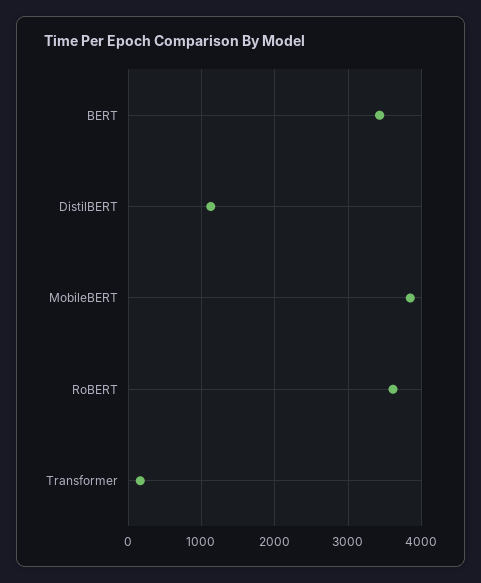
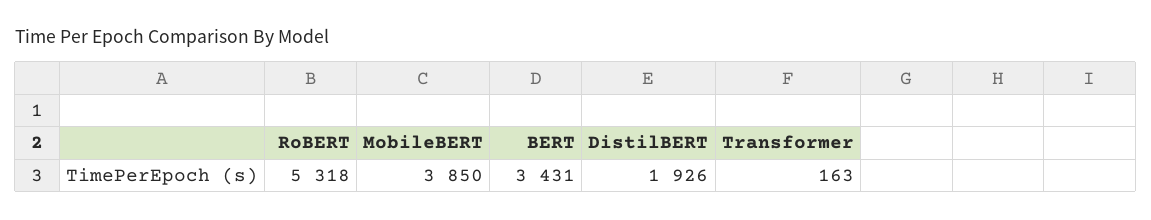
DistilBERT: 1100 -> 1926
RoBERT: 3600 -> 5318

